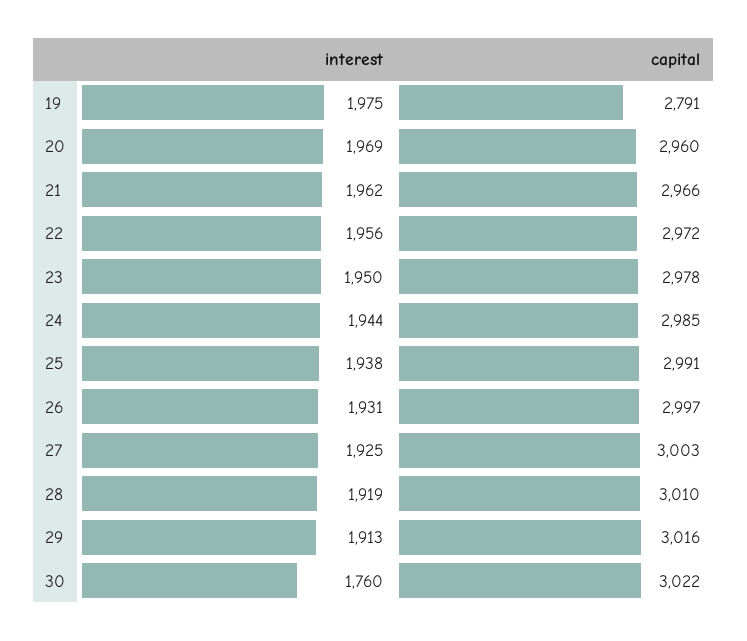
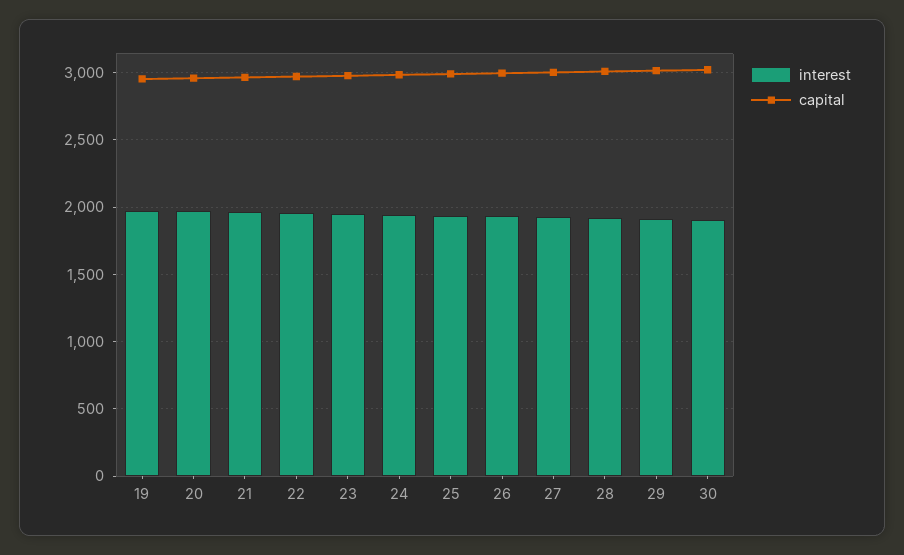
capital, 19: 2791 -> 2950
interest, 30: 1760 -> 1900

